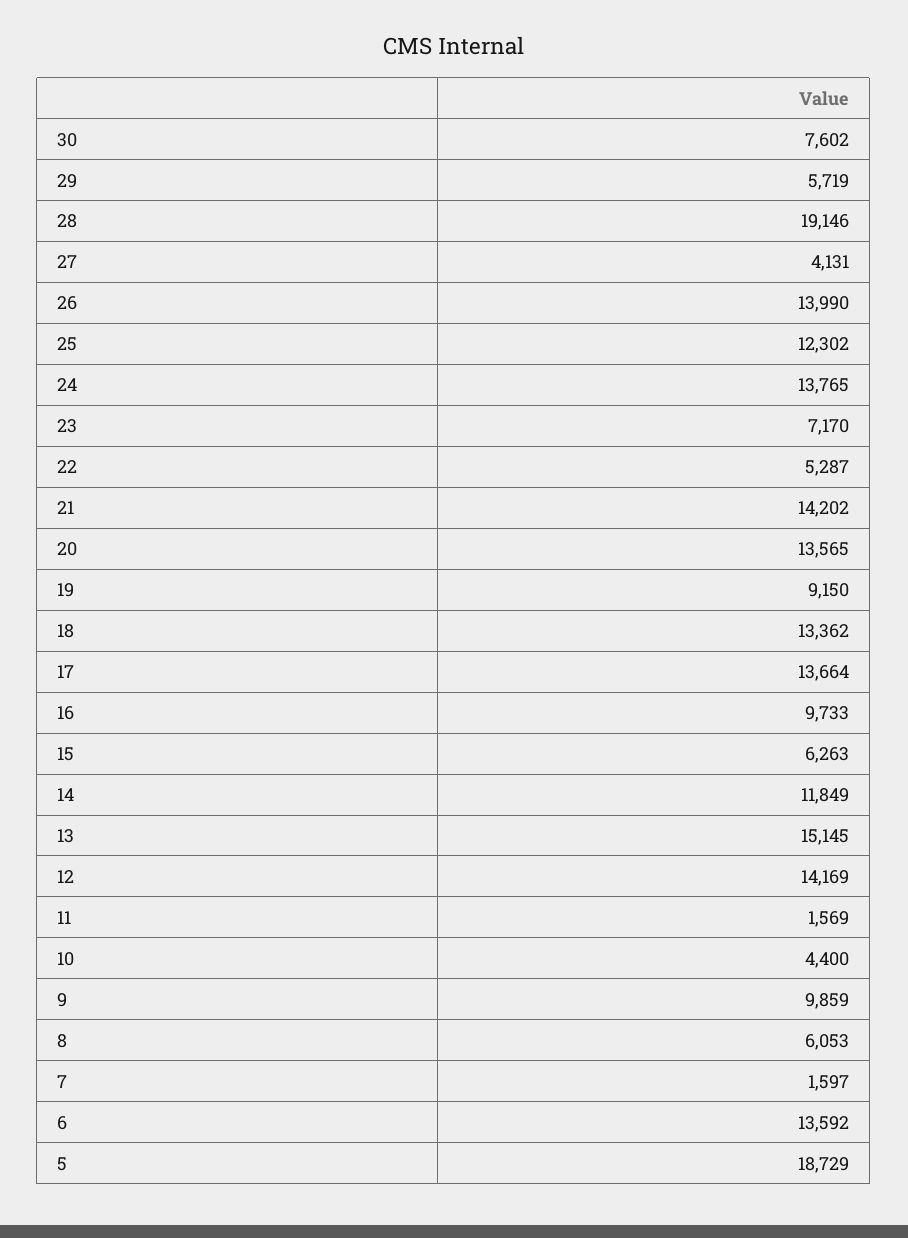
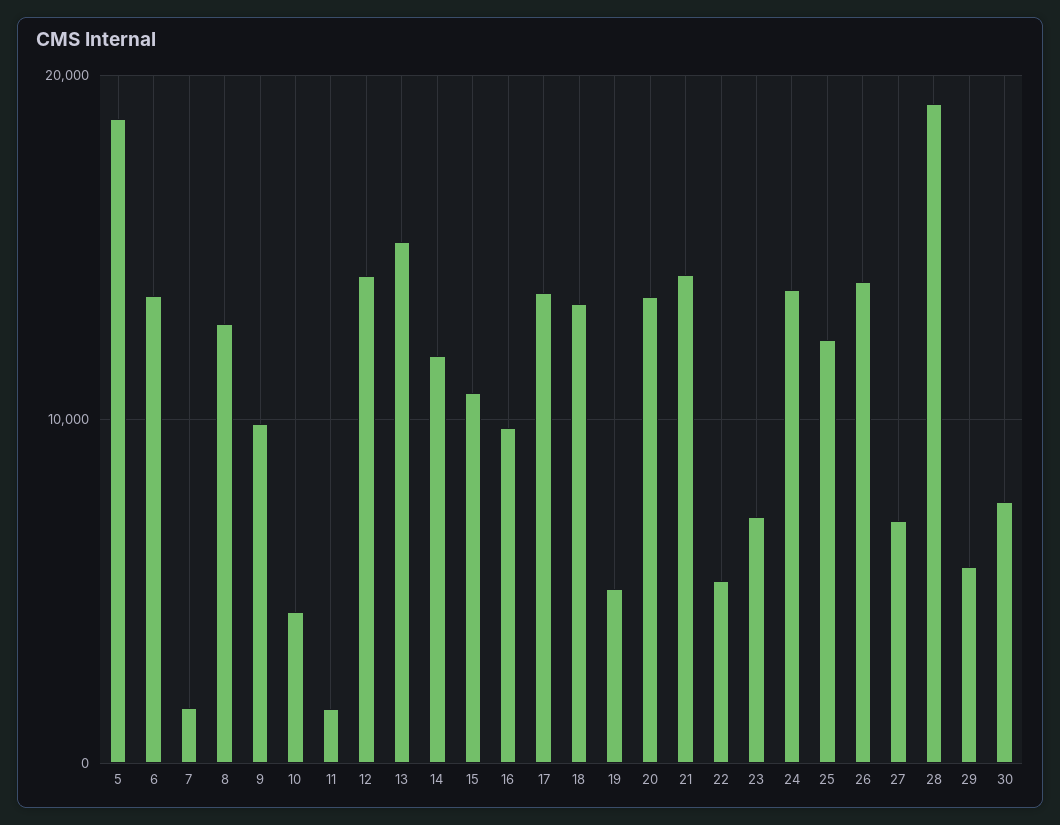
27: 4131 -> 7000
19: 9150 -> 5000
15: 6263 -> 11000
8: 6053 -> 13000

